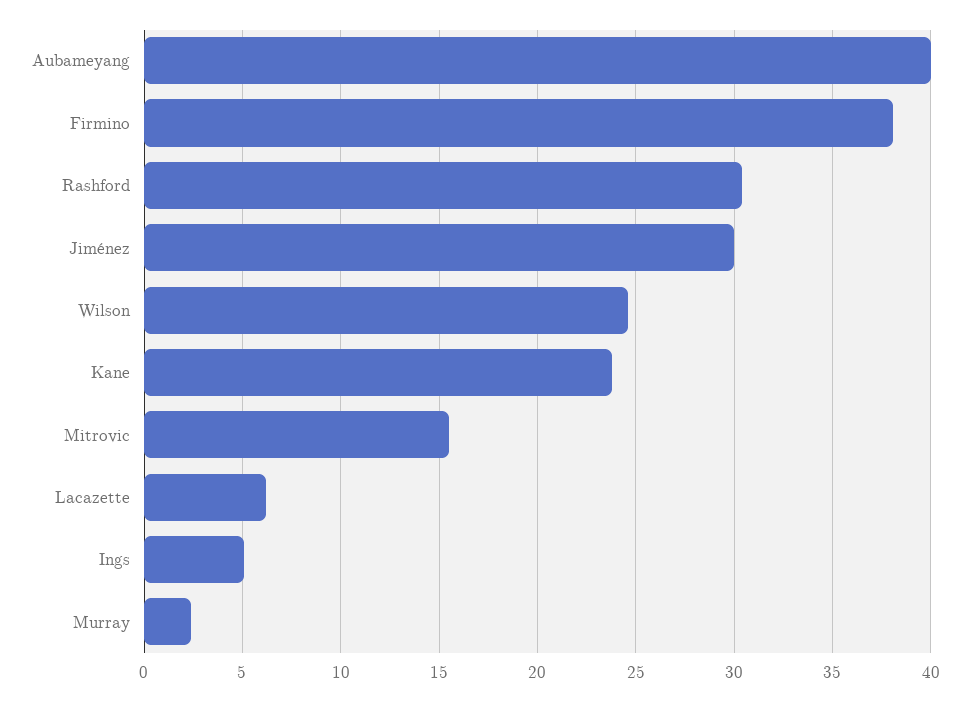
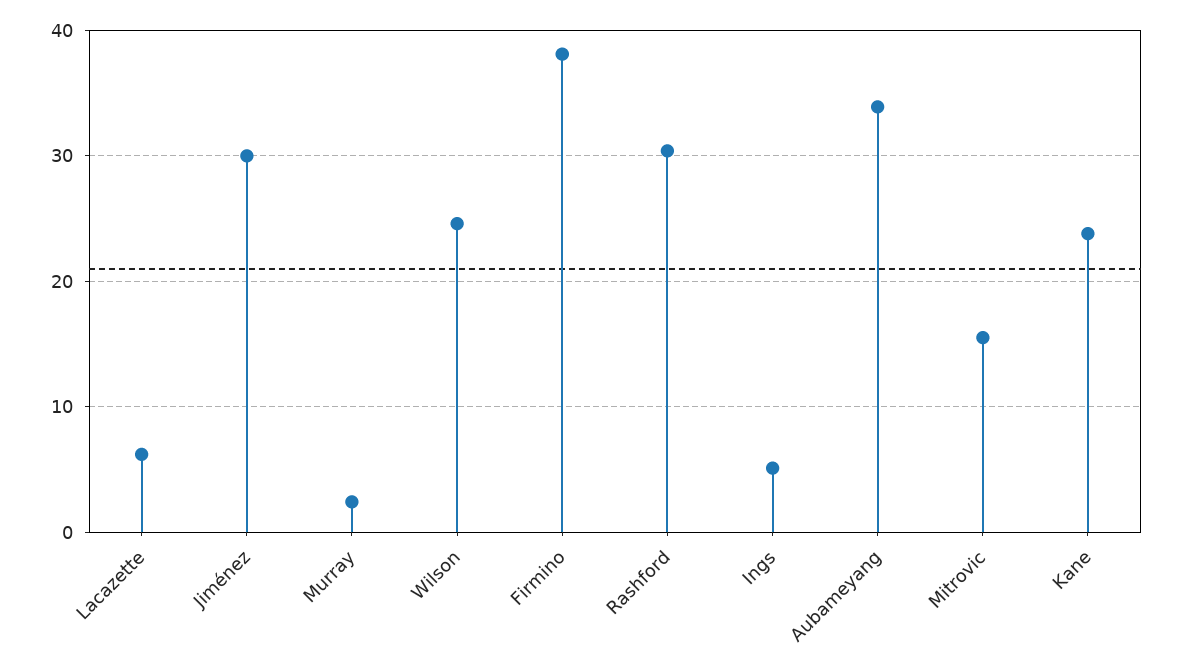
Aubameyang: 40 -> 34

